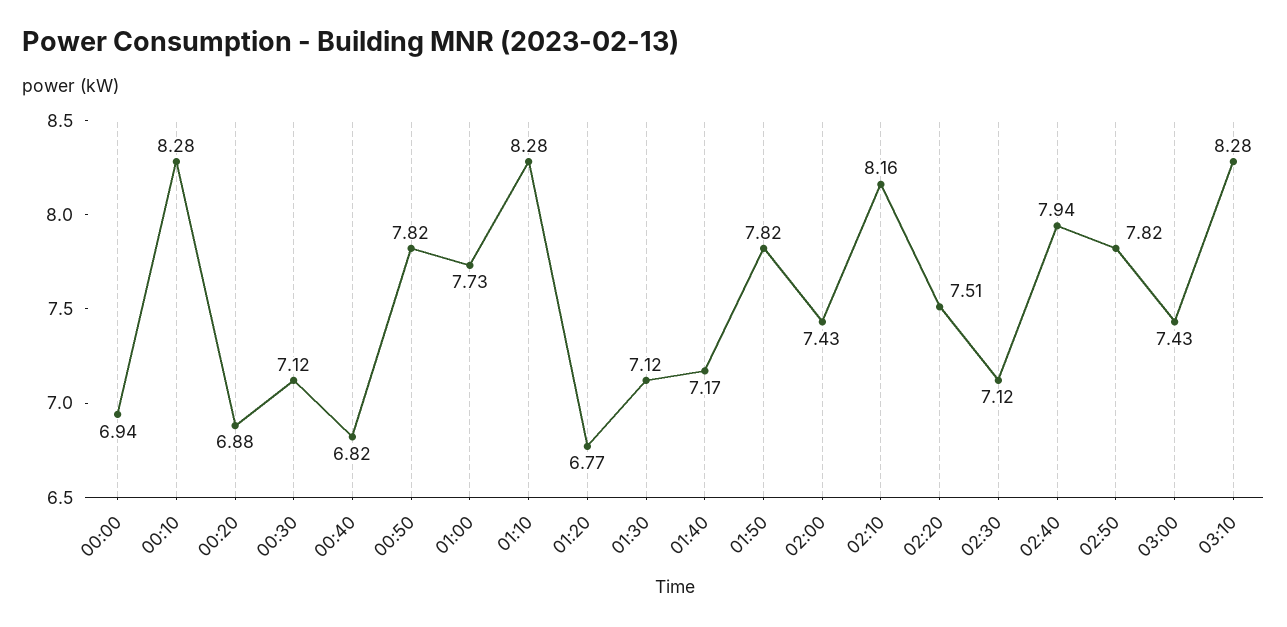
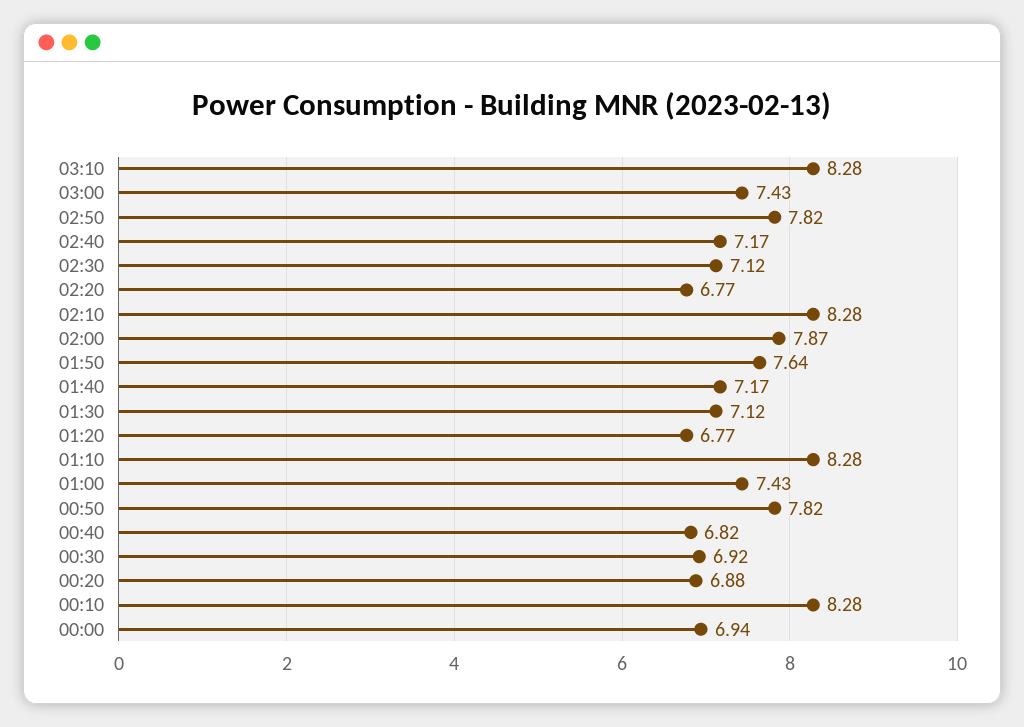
00:30: 7.12 -> 6.92
01:00: 7.73 -> 7.43
01:50: 7.82 -> 7.64
02:00: 7.43 -> 7.87
02:10: 8.16 -> 8.28
02:20: 7.51 -> 6.77
02:40: 7.94 -> 7.17

